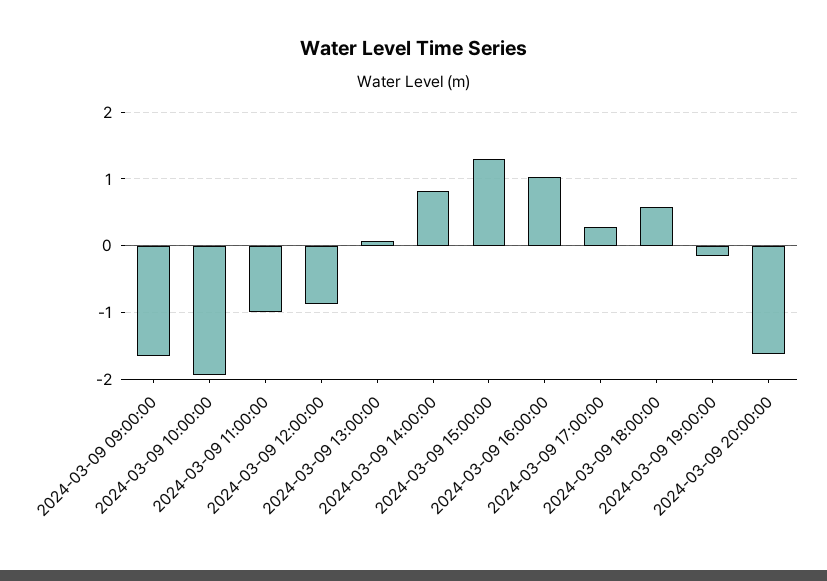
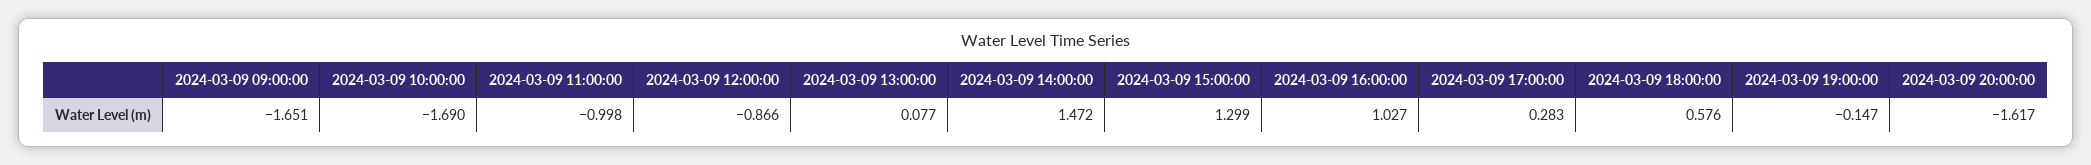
2024-03-09 10:00:00: -1.9 -> -1.69
2024-03-09 14:00:00: 0.8 -> 1.472

